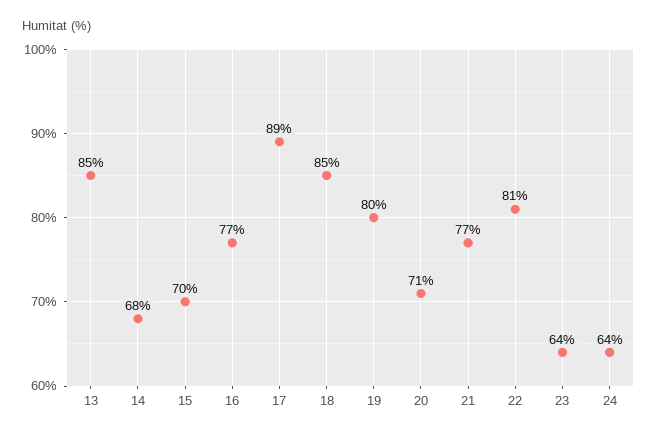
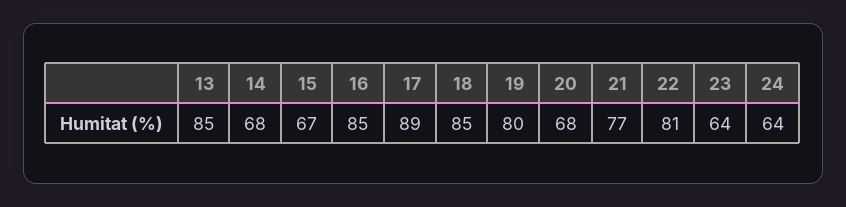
15: 70 -> 67
16: 77 -> 85
20: 71 -> 68

